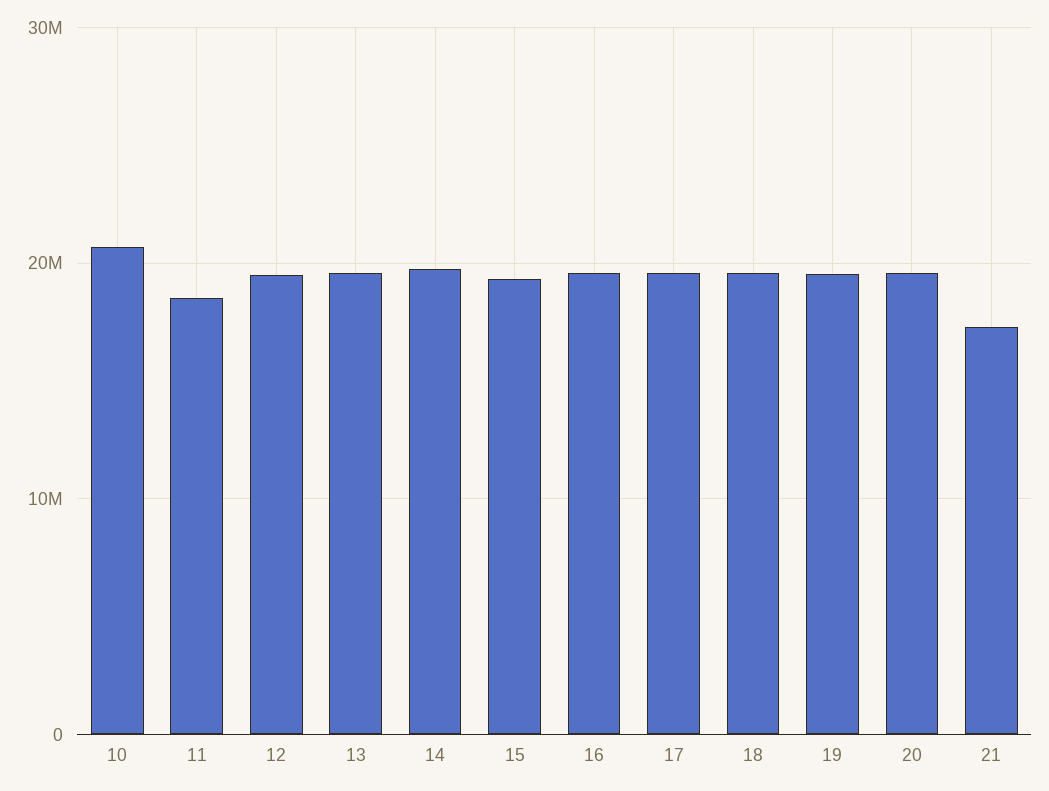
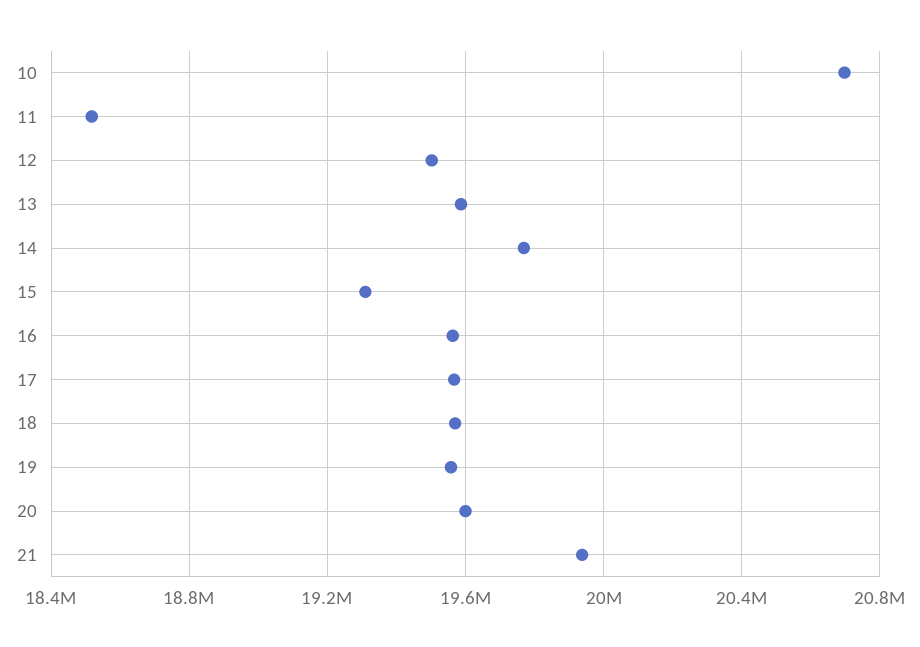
21: 17000000 -> 19950000

